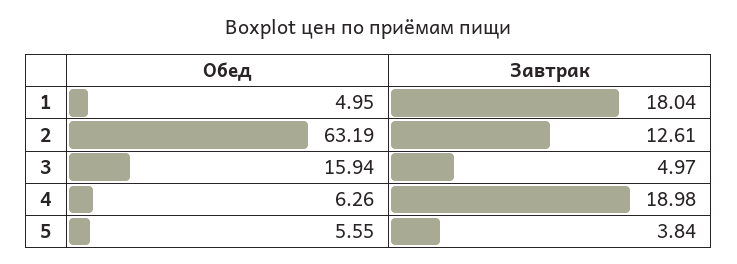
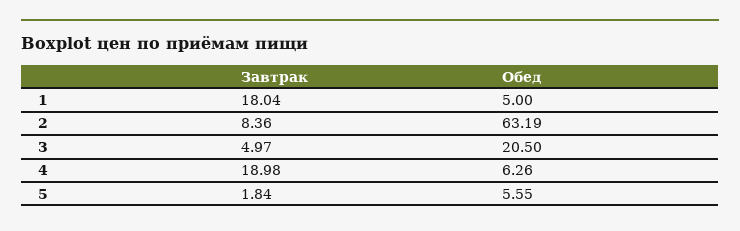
Обед, 1: 4.95 -> 5
Завтрак, 2: 12.61 -> 8.36
Обед, 3: 15.94 -> 20.5
Завтрак, 5: 3.84 -> 1.84

